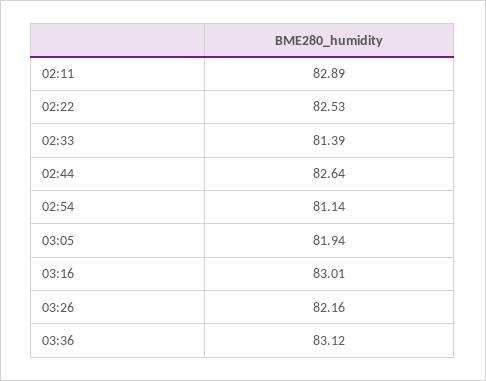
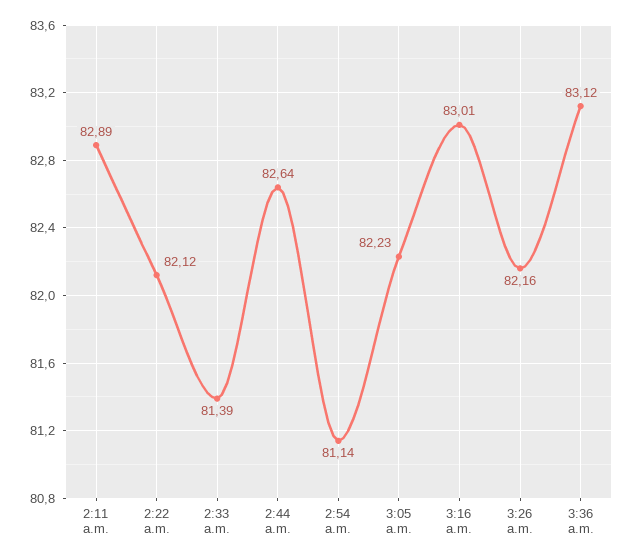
02:22: 82.53 -> 82.12
03:05: 81.94 -> 82.23

